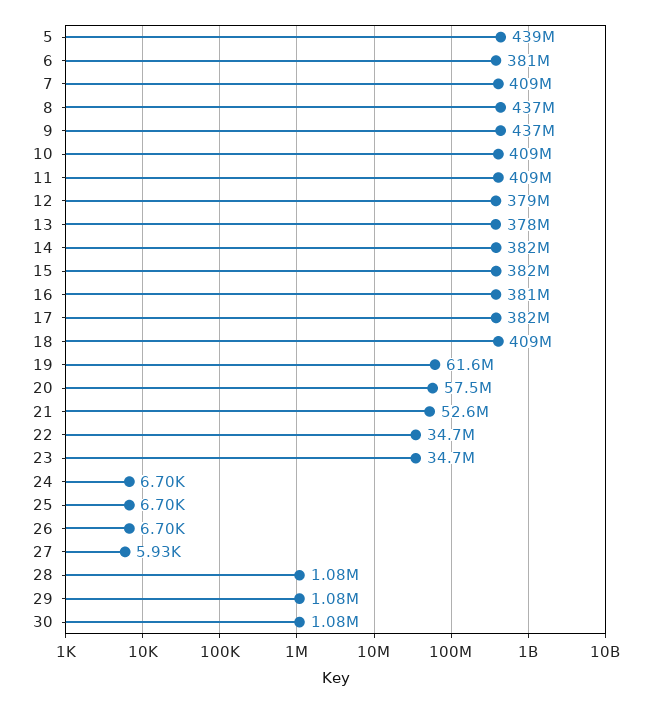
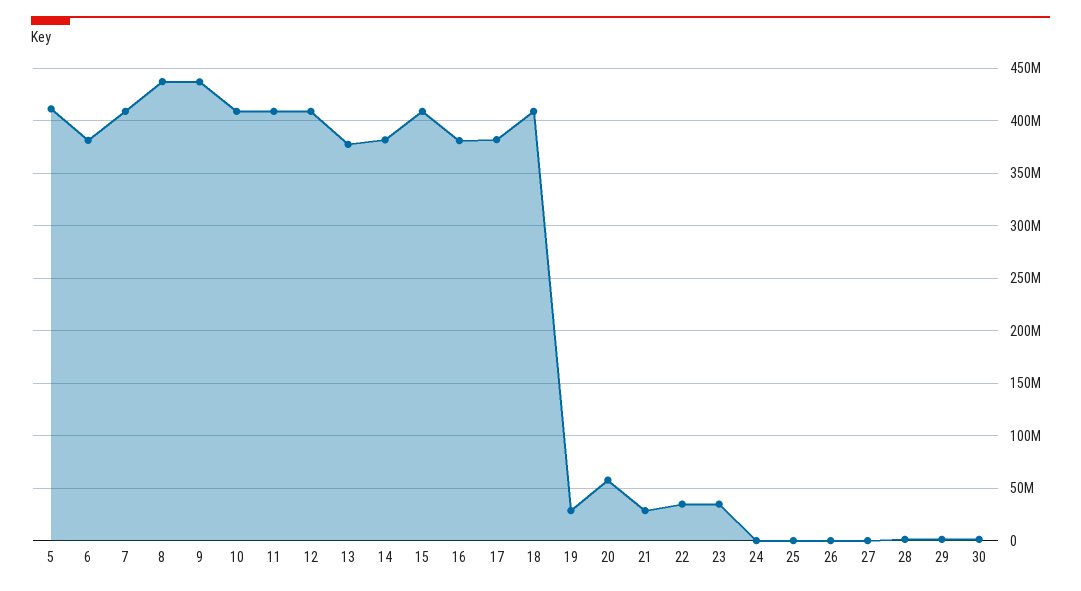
5: 439000000 -> 410000000
12: 379000000 -> 410000000
15: 382000000 -> 410000000
19: 61600000 -> 30000000
21: 52600000 -> 30000000

